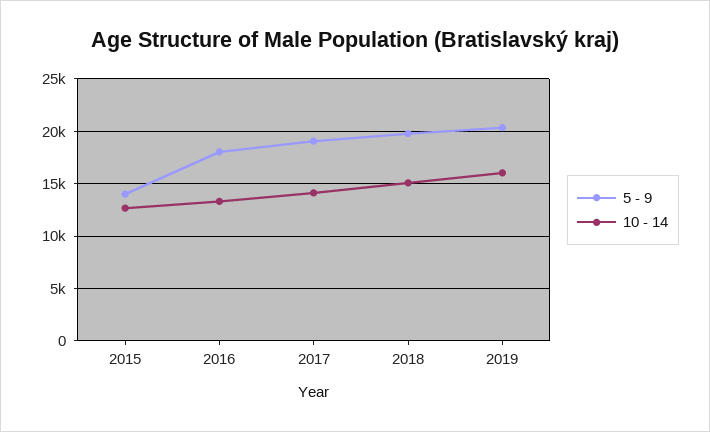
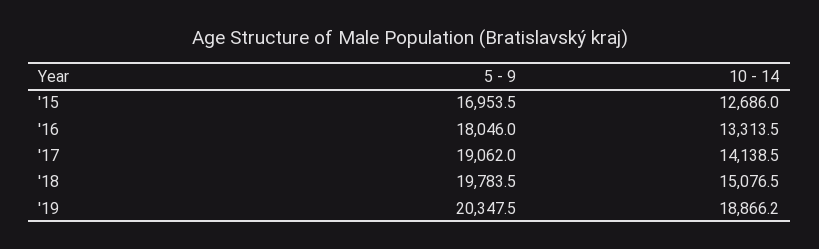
5 - 9, 2015: 14000 -> 16953.5
10 - 14, 2019: 16000 -> 18866.2

